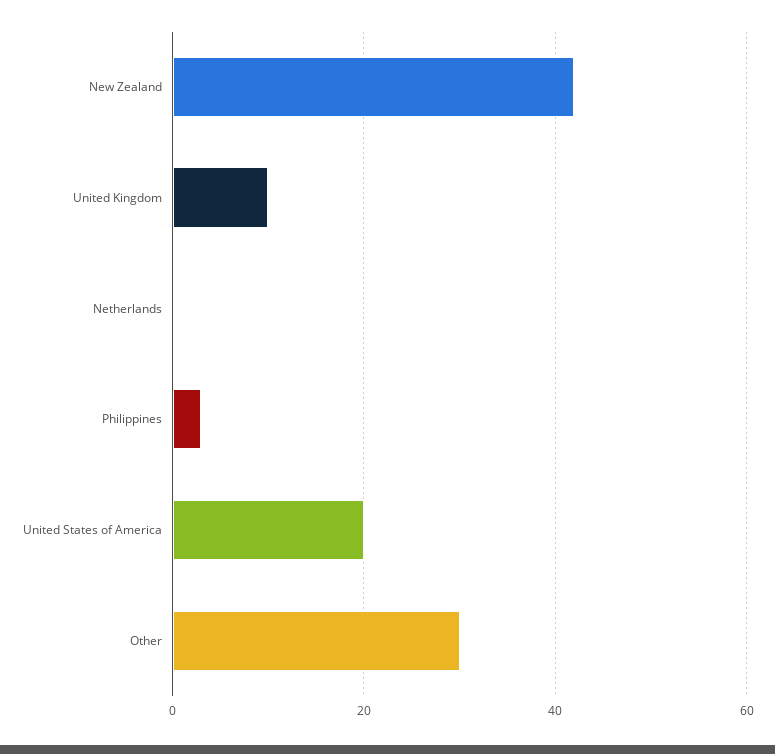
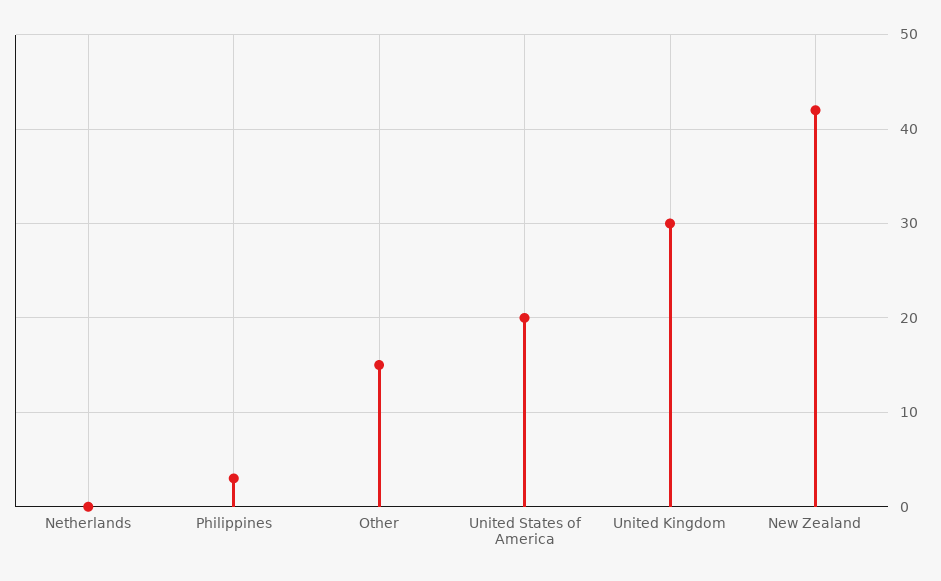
United Kingdom: 10 -> 30
Other: 30 -> 15

